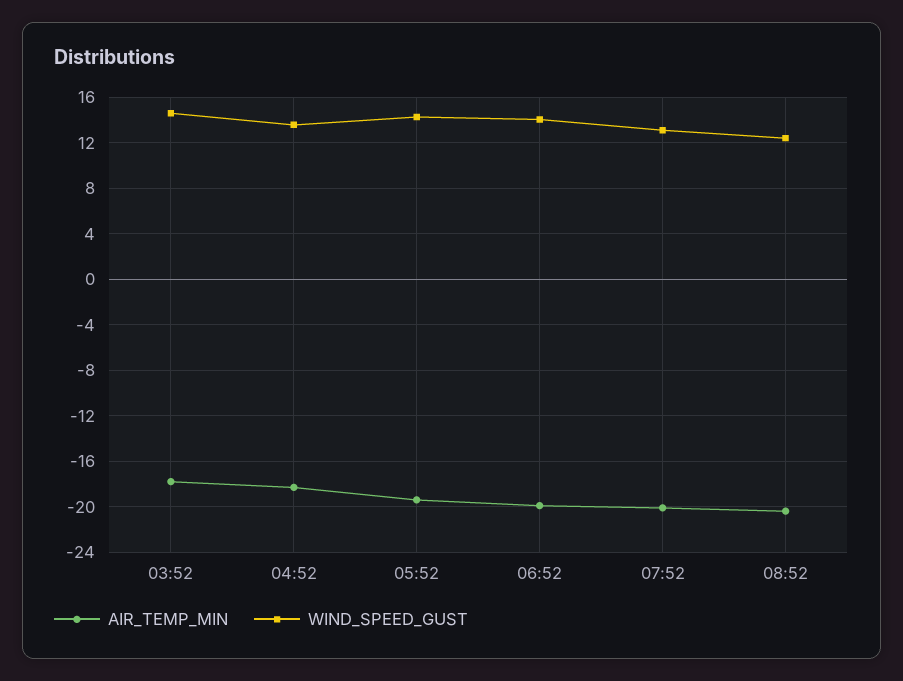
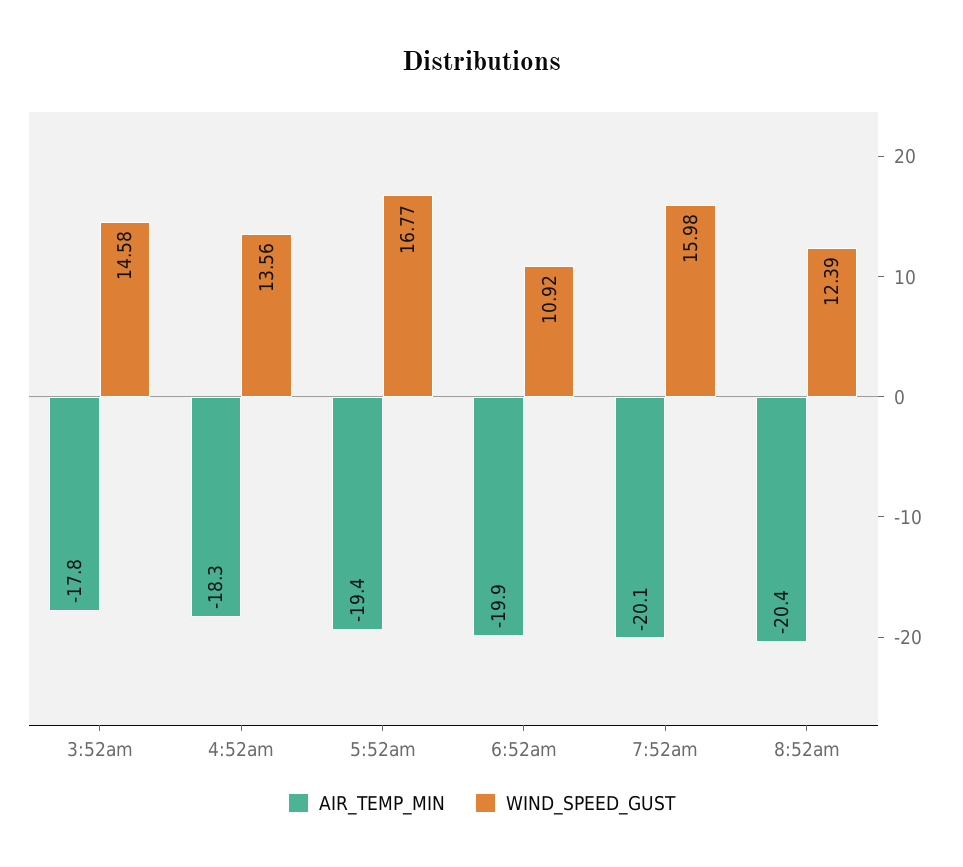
WIND_SPEED_GUST, 05:52: 14 -> 16.77
WIND_SPEED_GUST, 06:52: 14 -> 10.92
WIND_SPEED_GUST, 07:52: 13 -> 15.98

